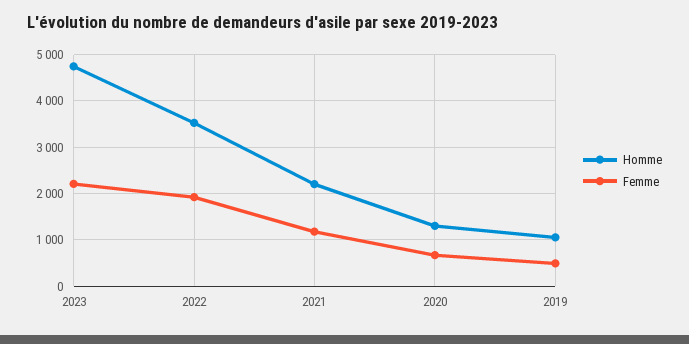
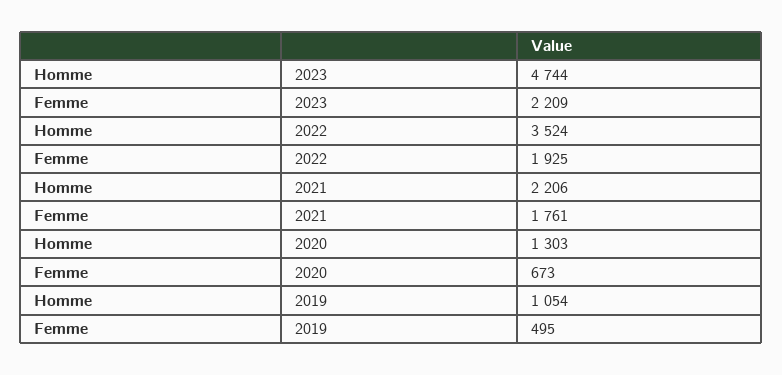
Femme, 2021: 1200 -> 1761

